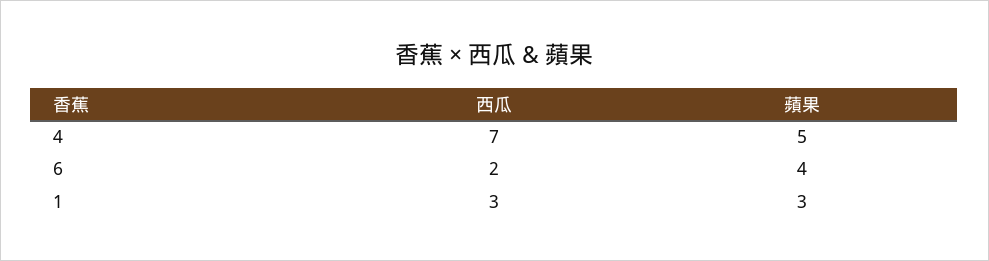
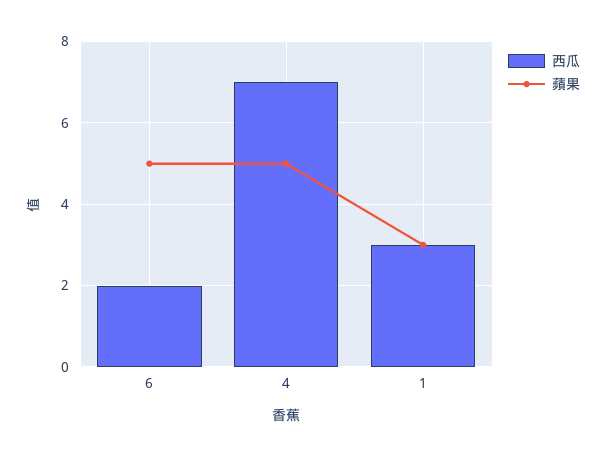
蘋果, 6: 4 -> 5

